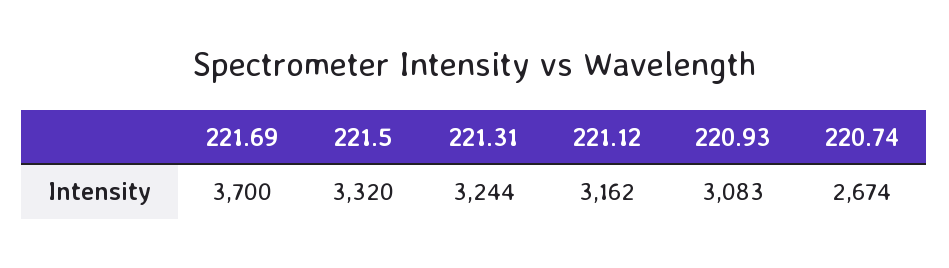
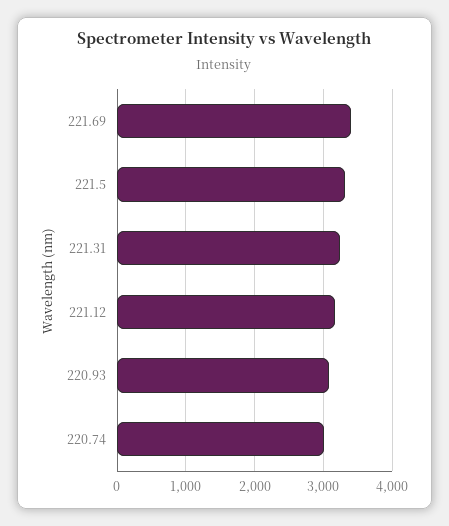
221.69: 3700 -> 3400
220.74: 2674 -> 3000

